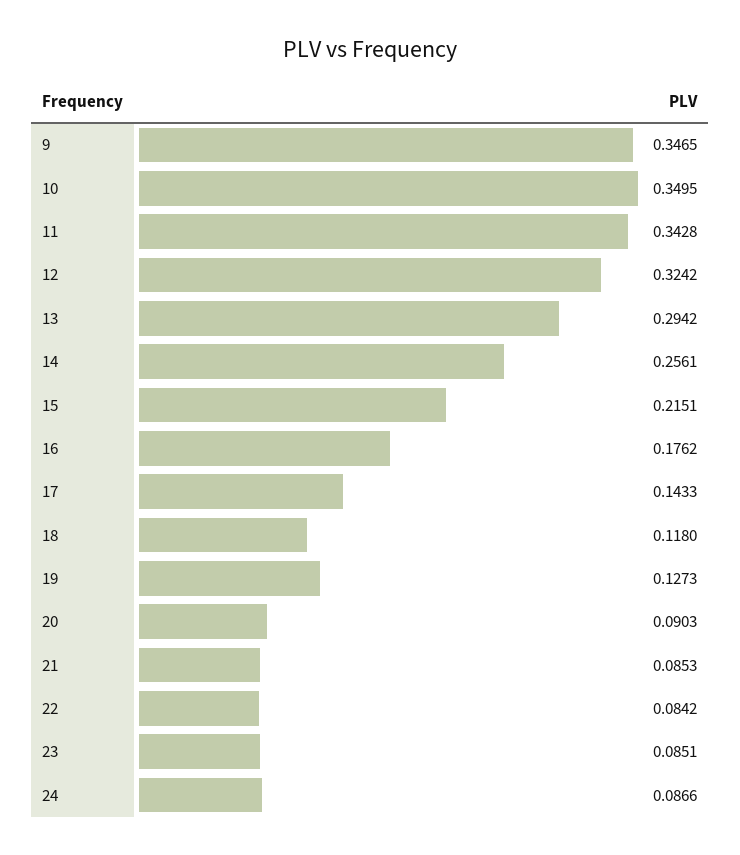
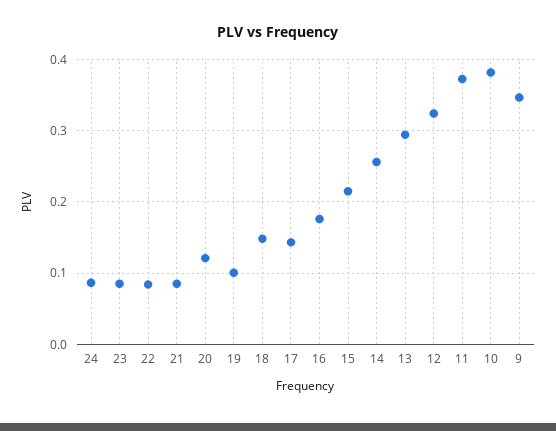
10: 0.3495 -> 0.38
11: 0.3428 -> 0.37
18: 0.118 -> 0.15
19: 0.1273 -> 0.1
20: 0.0903 -> 0.12

